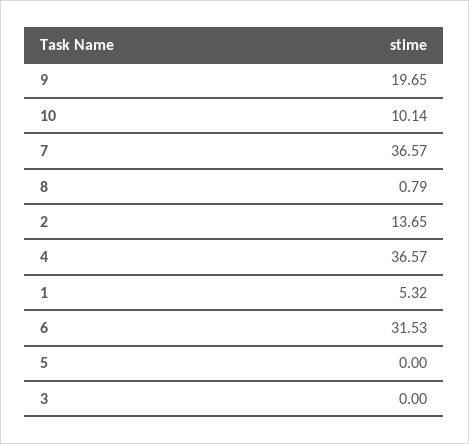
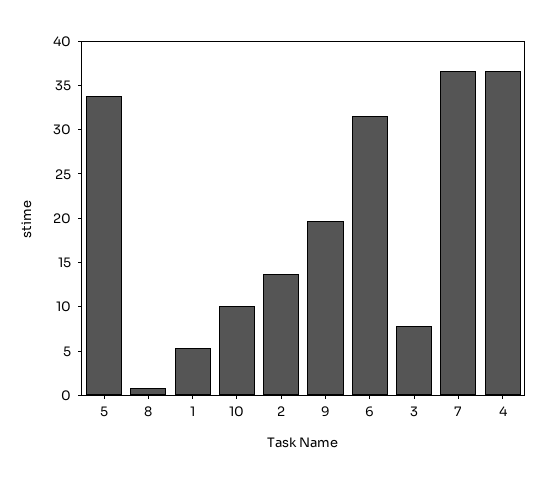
5: 0 -> 34
3: 0 -> 8

